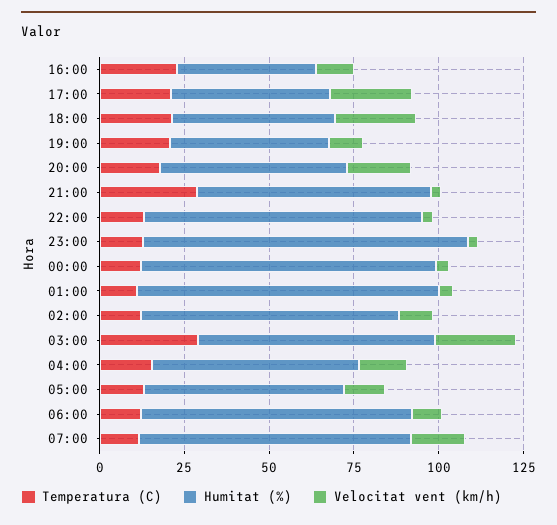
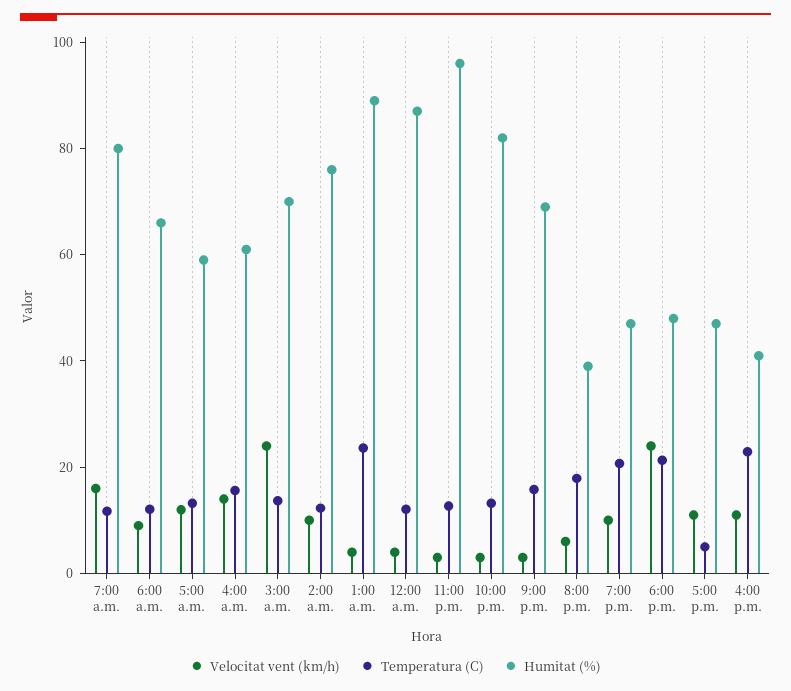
Temperatura (C), 17:00: 20 -> 5
Velocitat vent (km/h), 17:00: 25 -> 10
Humitat (%), 20:00: 55 -> 40
Velocitat vent (km/h), 20:00: 20 -> 5
Temperatura (C), 21:00: 30 -> 15
Temperatura (C), 01:00: 10 -> 25
Temperatura (C), 03:00: 30 -> 15
Humitat (%), 06:00: 80 -> 65

